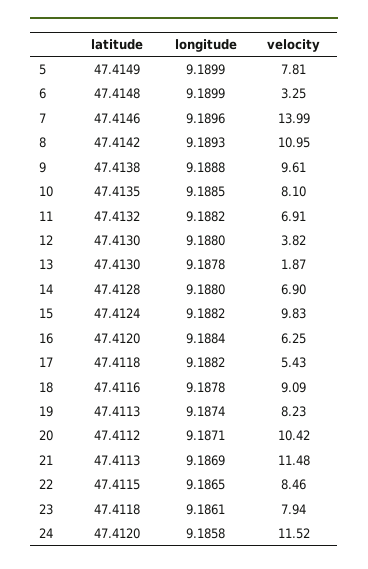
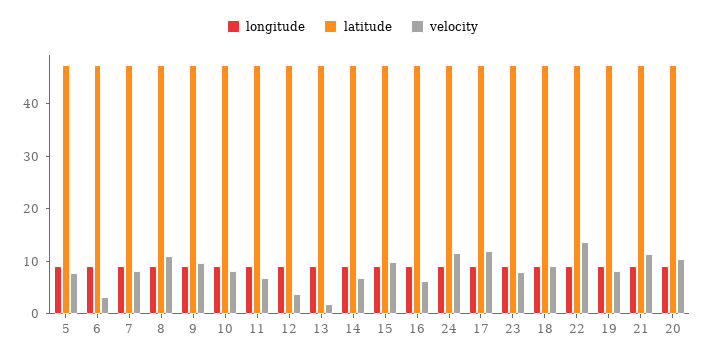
velocity, 7: 13.99 -> 8
velocity, 17: 5.43 -> 12
velocity, 22: 8.46 -> 14

